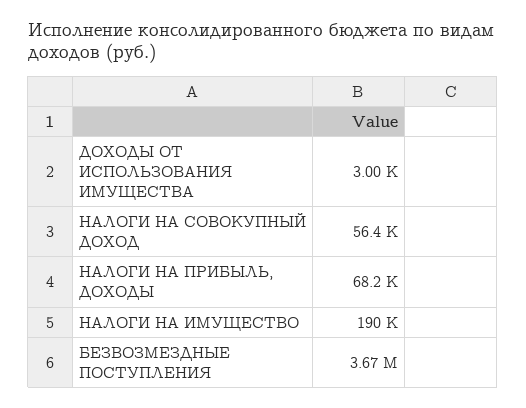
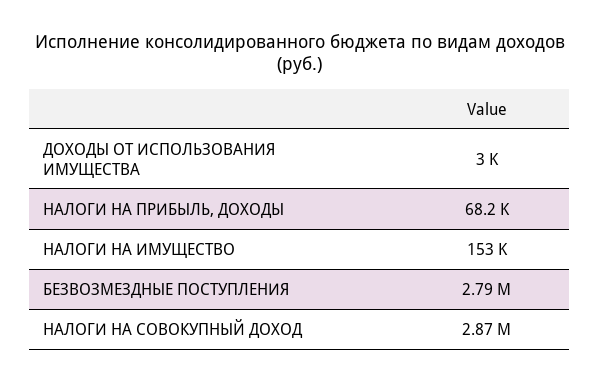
НАЛОГИ НА СОВОКУПНЫЙ ДОХОД: 56400 -> 2870000
НАЛОГИ НА ИМУЩЕСТВО: 190000 -> 153000
БЕЗВОЗМЕЗДНЫЕ ПОСТУПЛЕНИЯ: 3670000 -> 2790000

